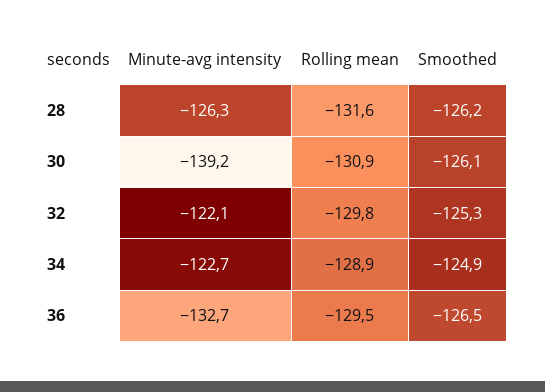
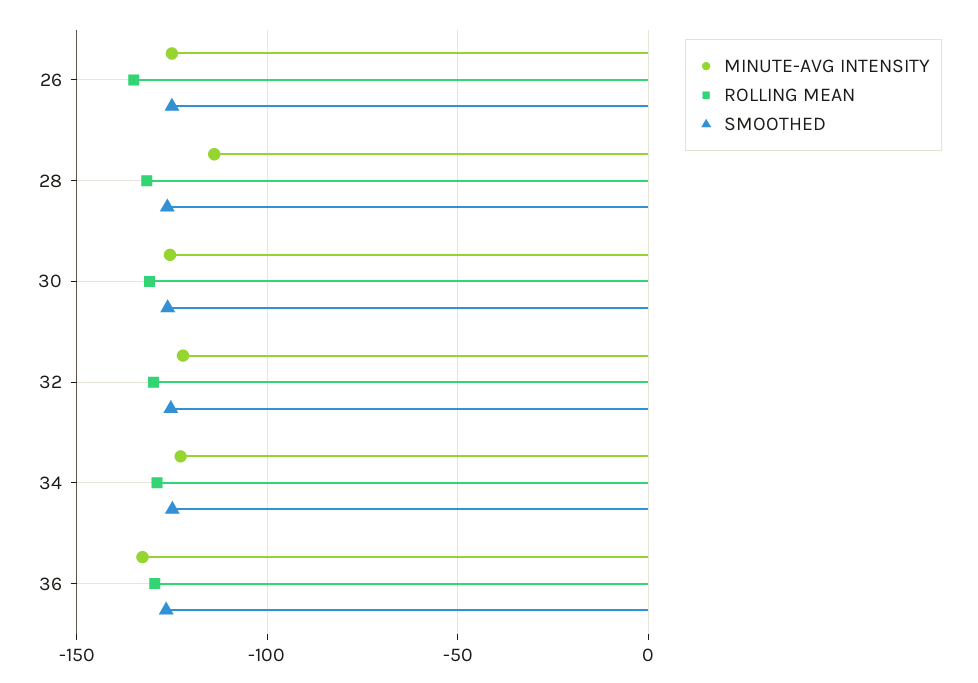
Minute-avg intensity, 28: -126.3 -> -115
Minute-avg intensity, 30: -139.2 -> -125
Minute-avg intensity, 26: none -> -125
Rolling mean, 26: none -> -135
Smoothed, 26: none -> -125

